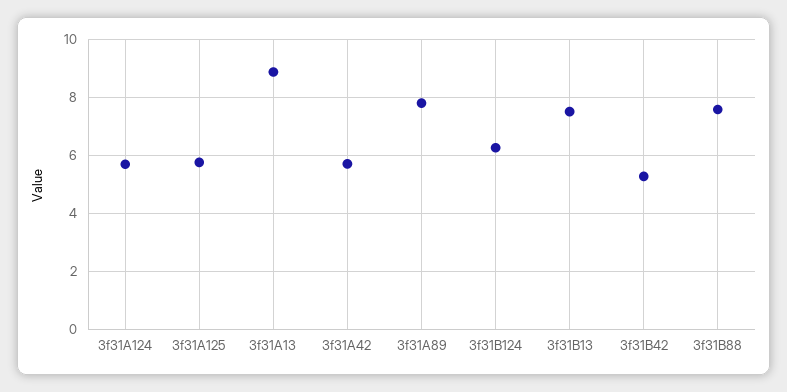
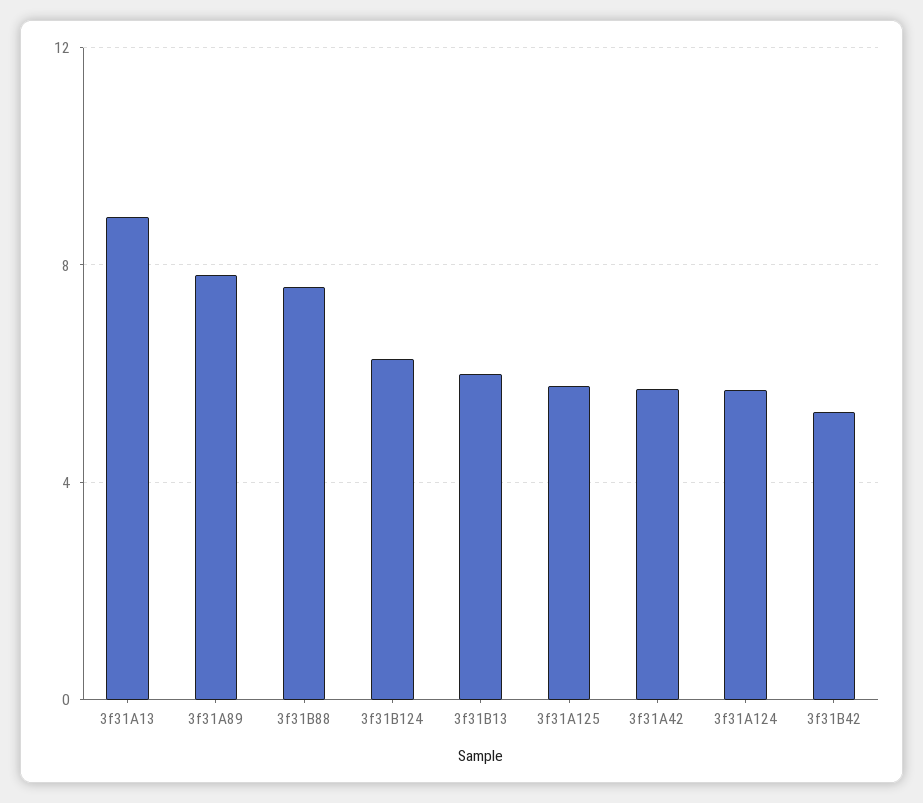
3f31B13: 7.5 -> 6

